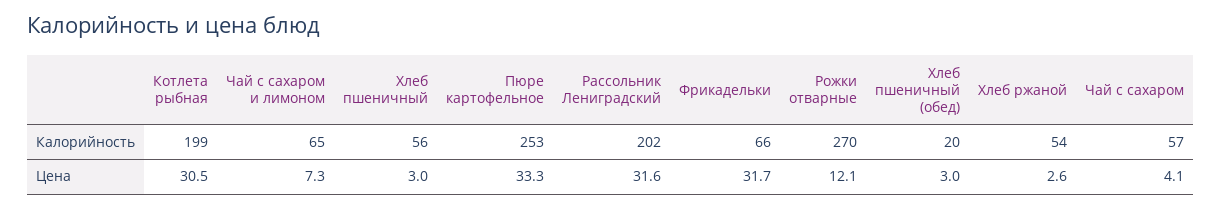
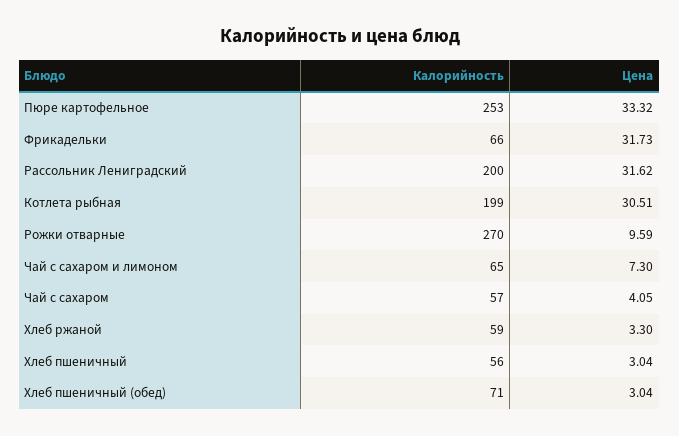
Рассольник Лениградский, Калорийность: 202 -> 200
Хлеб пшеничный (обед), Калорийность: 20 -> 71
Хлеб ржаной, Калорийность: 54 -> 59
Рожки отварные, Цена: 12.1 -> 9.59
Хлеб ржаной, Цена: 2.6 -> 3.3

